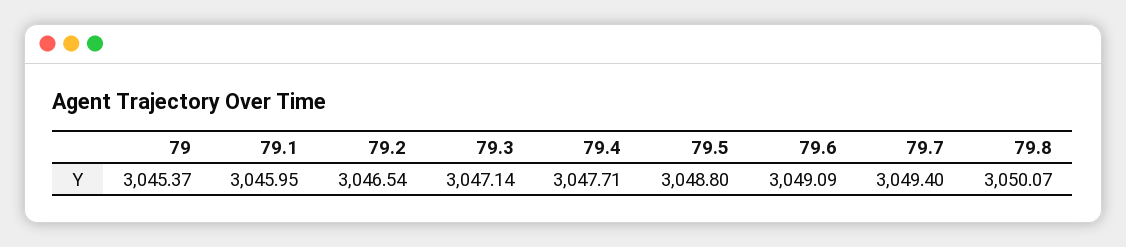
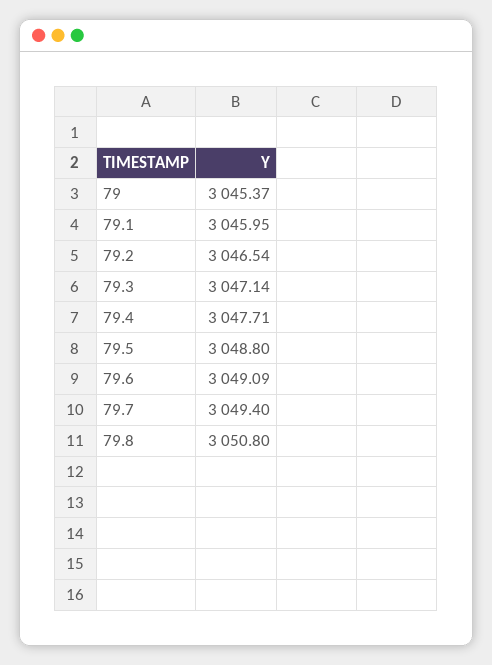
79.8: 3050.07 -> 3050.8

